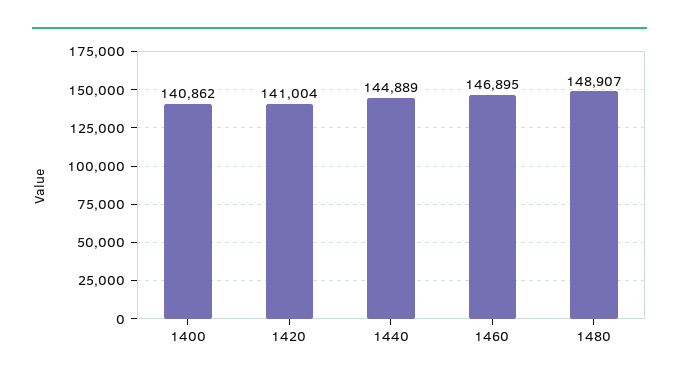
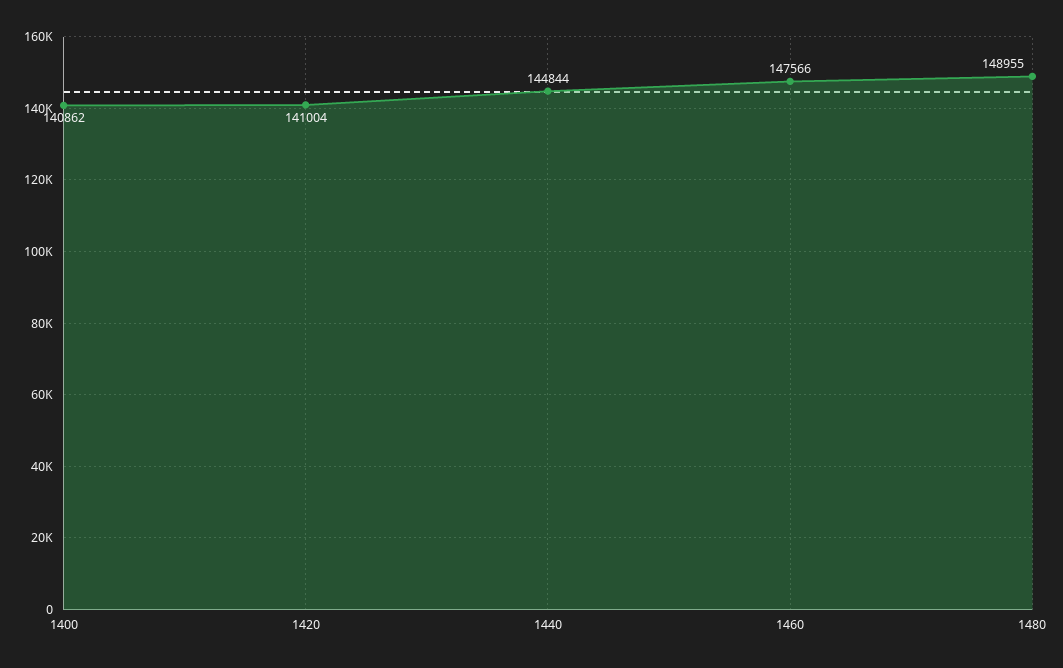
1440: 144889 -> 144844
1460: 146895 -> 147566
1480: 148907 -> 148955

